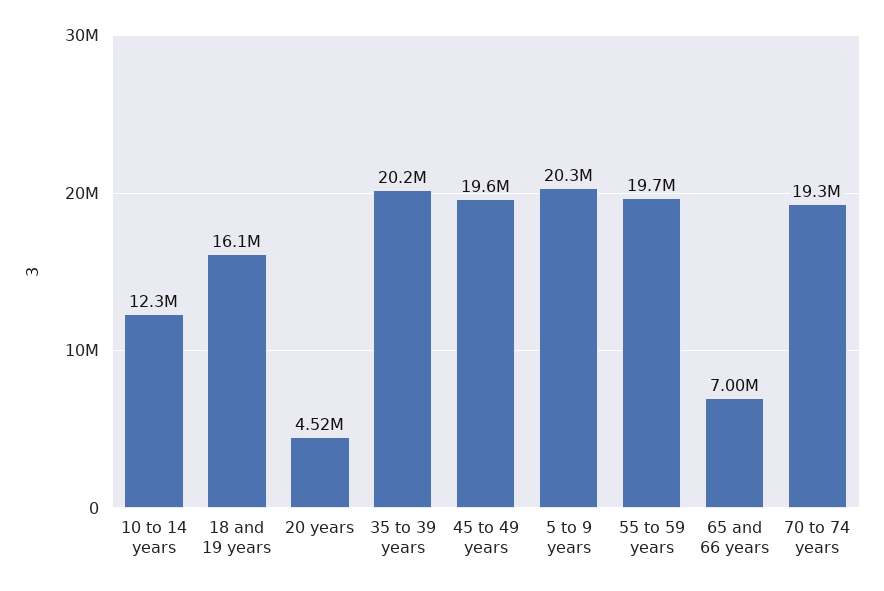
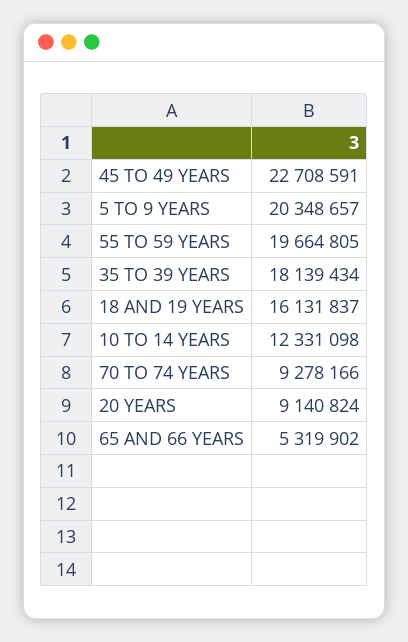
20 years: 4520000 -> 9140824
35 to 39 years: 20200000 -> 18139434
45 to 49 years: 19600000 -> 22708591
65 and 66 years: 7000000 -> 5319902
70 to 74 years: 19300000 -> 9278166

